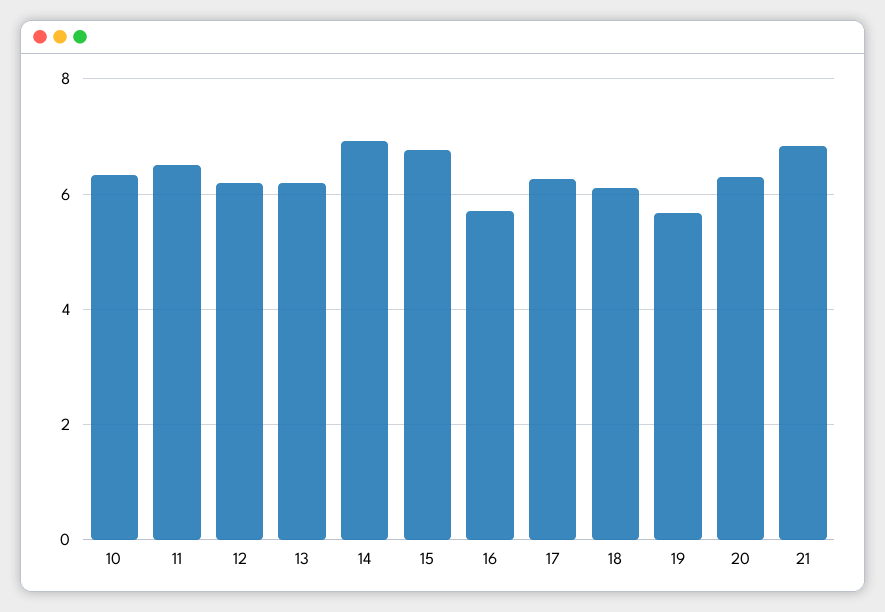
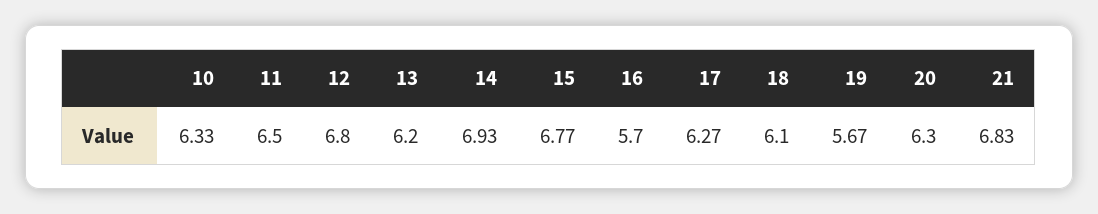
12: 6.2 -> 6.8

